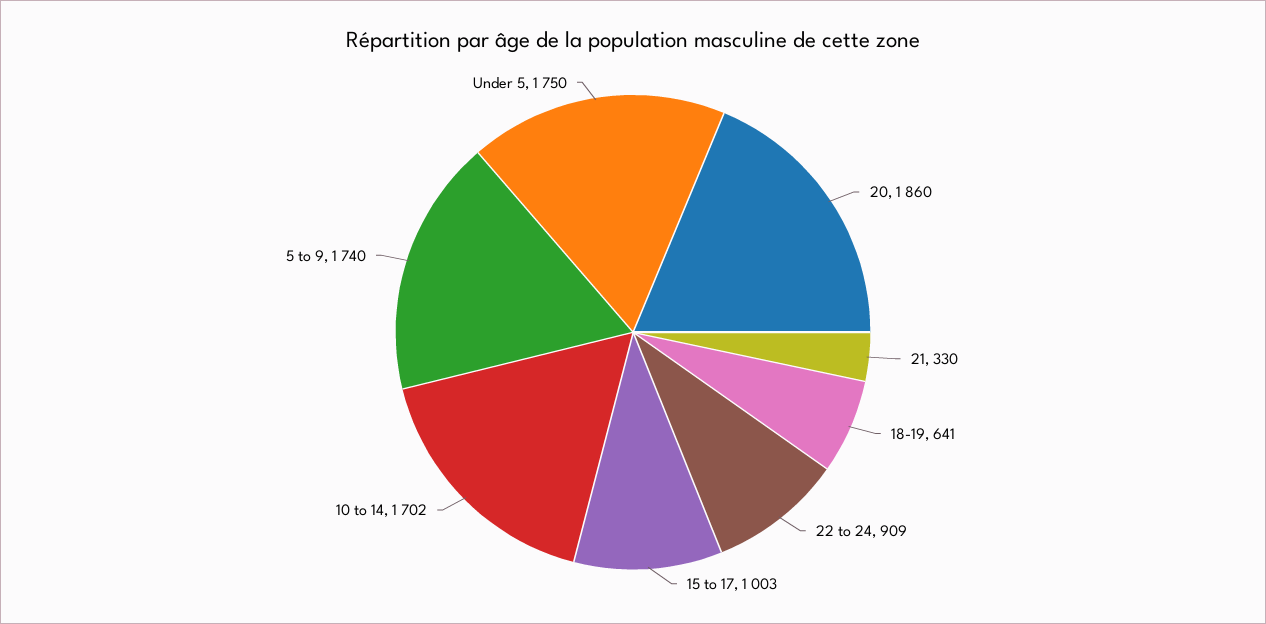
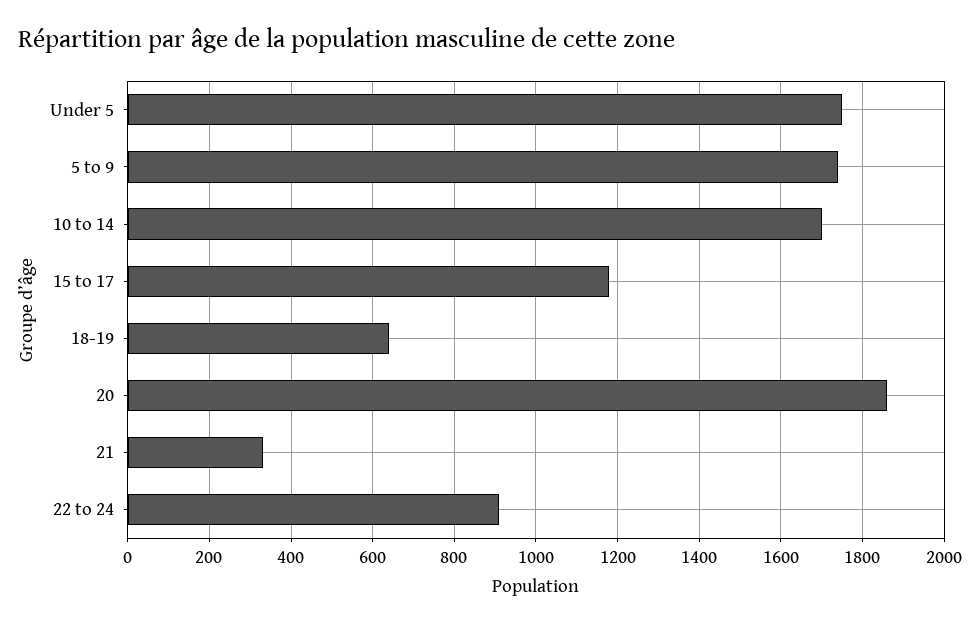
15 to 17: 1003 -> 1180

